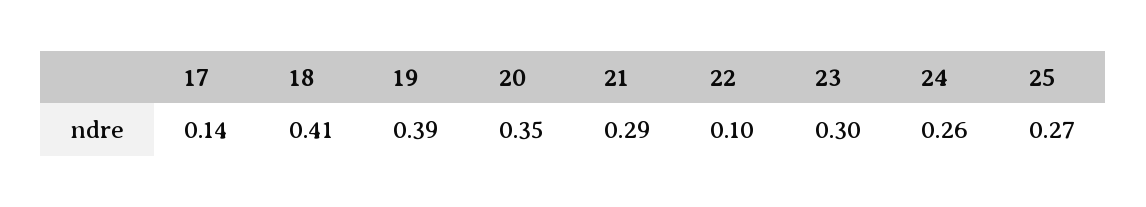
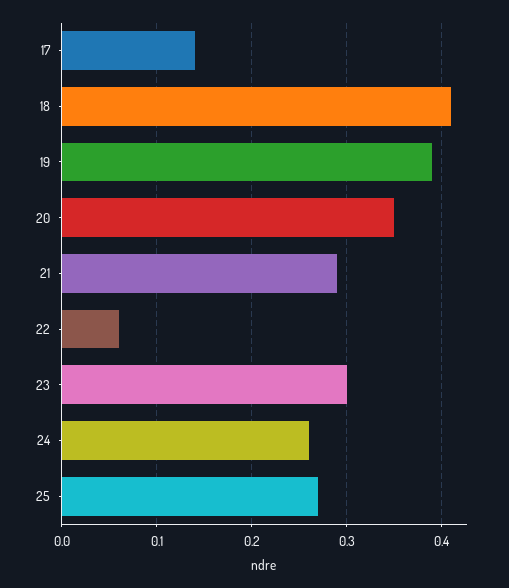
22: 0.1 -> 0.06

